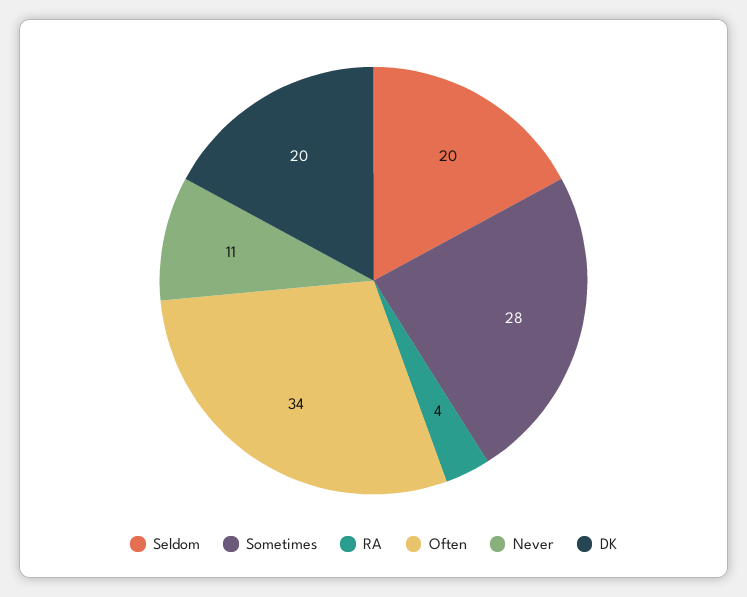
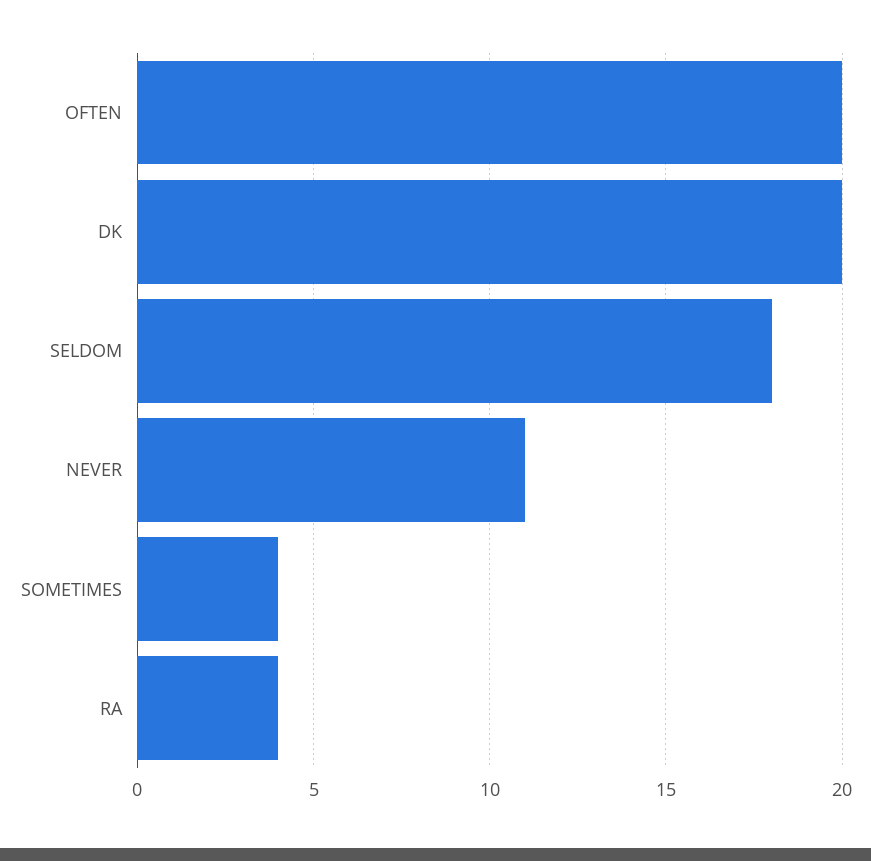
Seldom: 20 -> 18
Sometimes: 28 -> 4
Often: 34 -> 20

